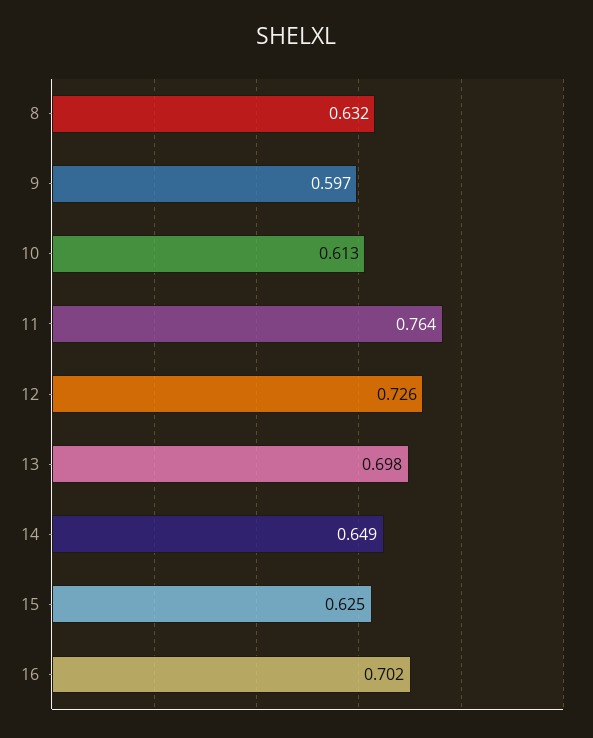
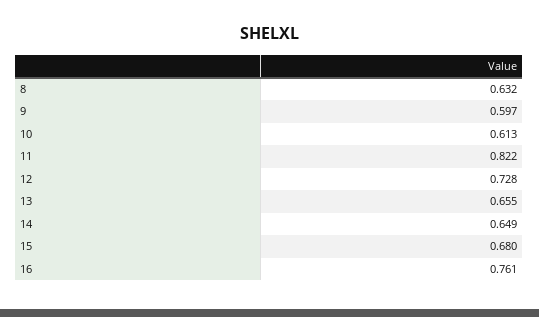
11: 0.764 -> 0.822
12: 0.726 -> 0.728
13: 0.698 -> 0.655
15: 0.625 -> 0.68
16: 0.702 -> 0.761

